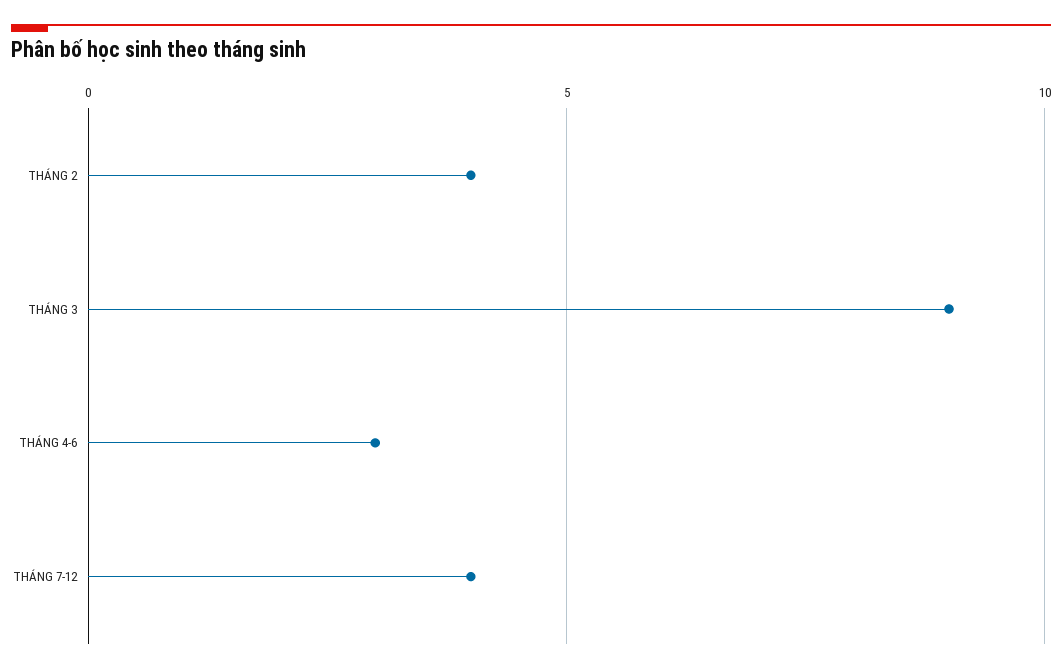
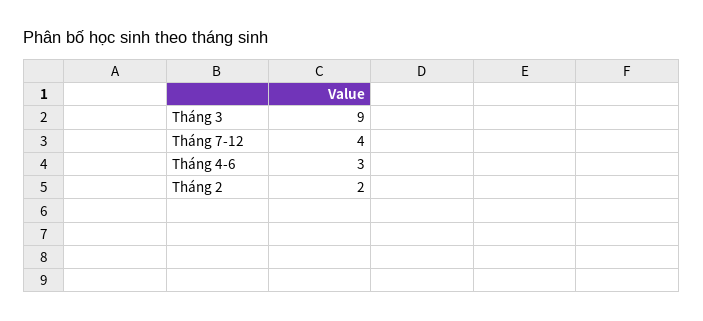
THÁNG 2: 4 -> 2

